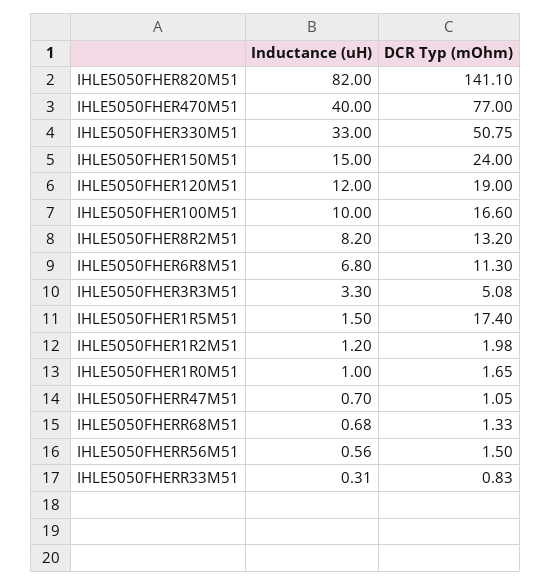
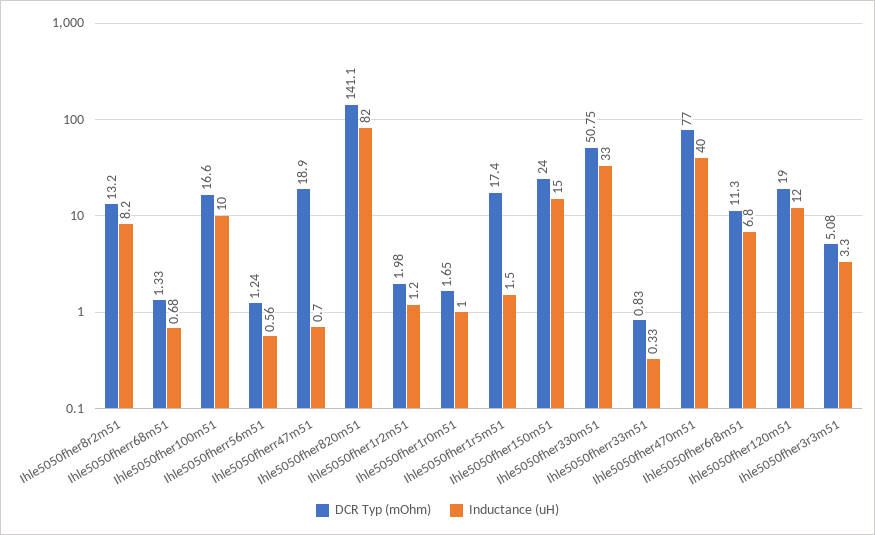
DCR Typ (mOhm), IHLE5050FHERR47M51: 1.05 -> 18.9
DCR Typ (mOhm), IHLE5050FHERR56M51: 1.5 -> 1.24
Inductance (uH), IHLE5050FHERR33M51: 0.31 -> 0.33

